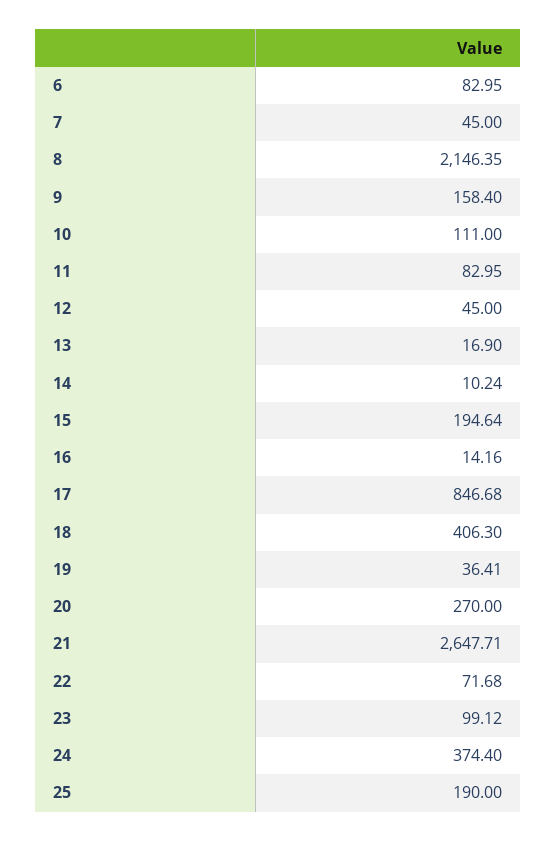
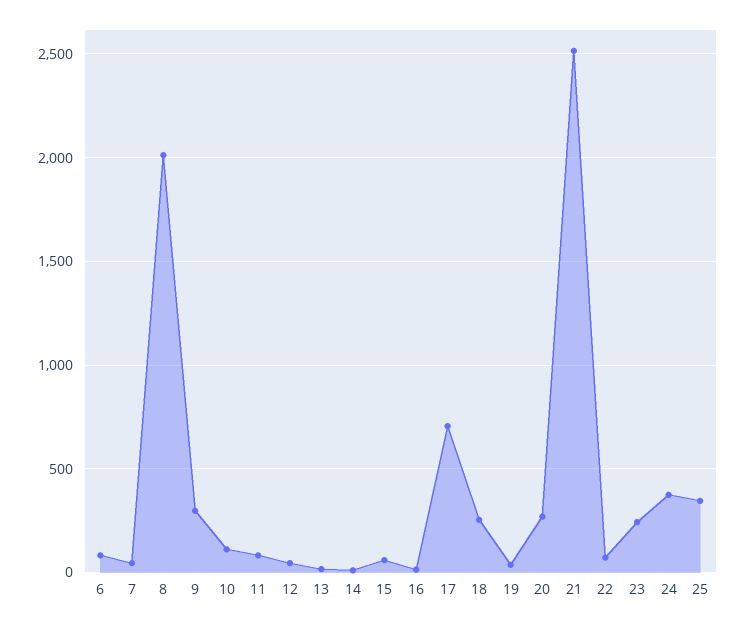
8: 2146.35 -> 2000
9: 158.4 -> 300
15: 194.64 -> 50
17: 846.68 -> 700
18: 406.3 -> 250
21: 2647.71 -> 2500
23: 99.12 -> 250
25: 190 -> 350

